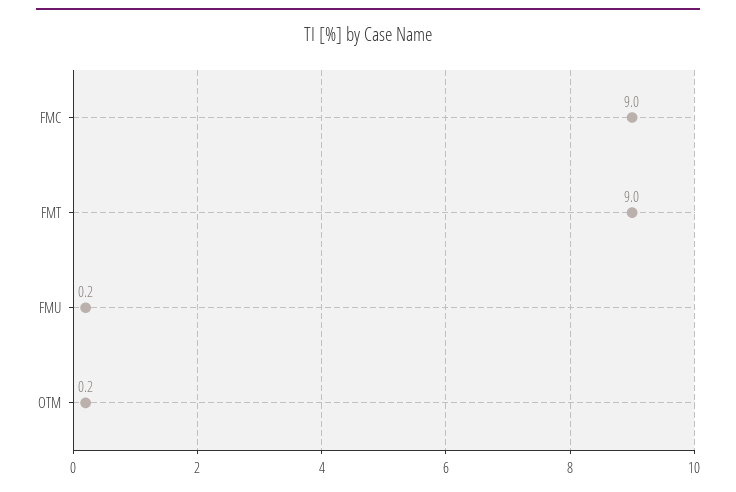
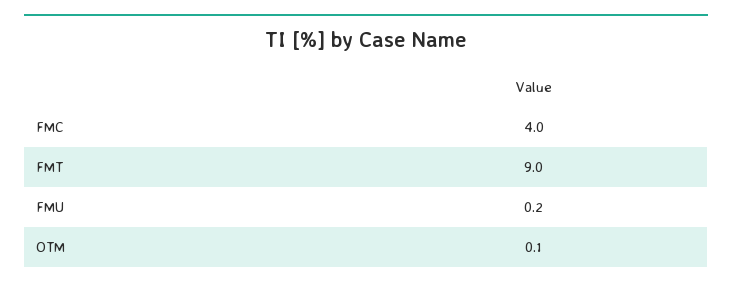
FMC: 9 -> 4
OTM: 0.2 -> 0.1

